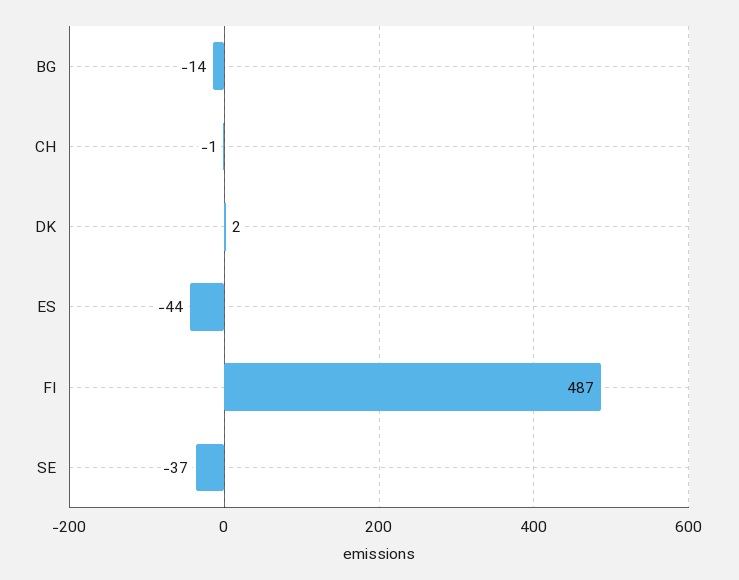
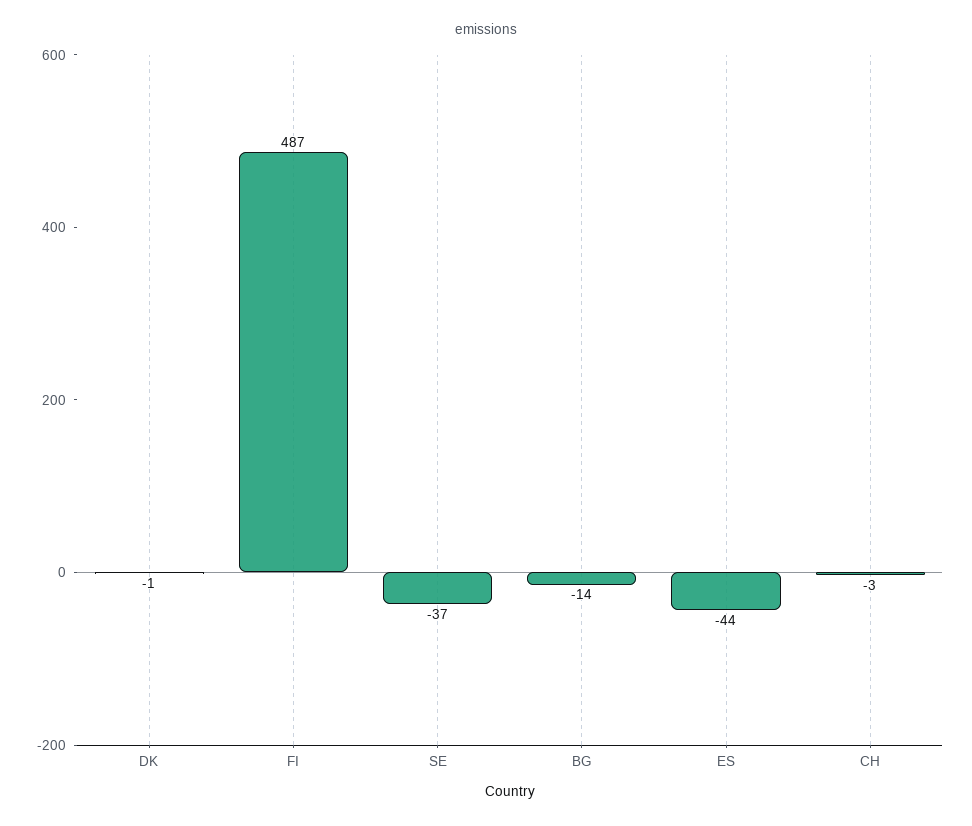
CH: -1 -> -3
DK: 2 -> -1

